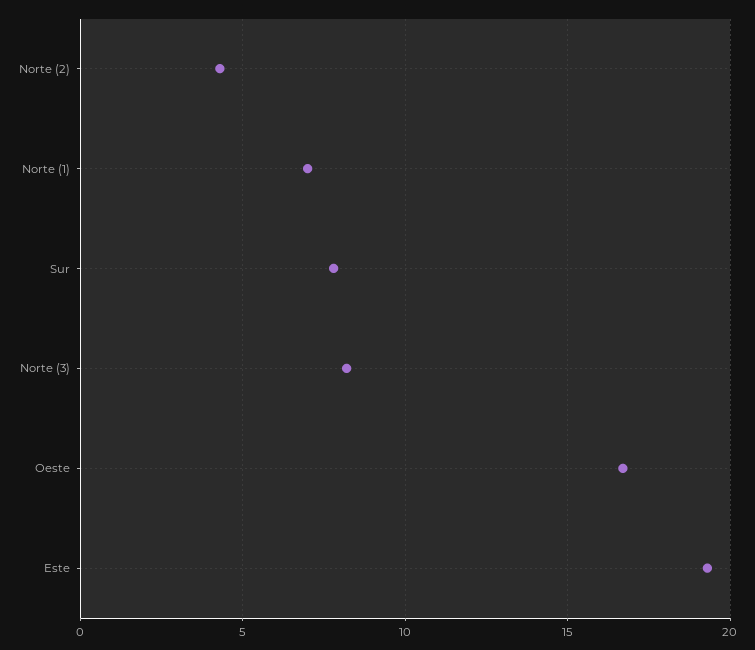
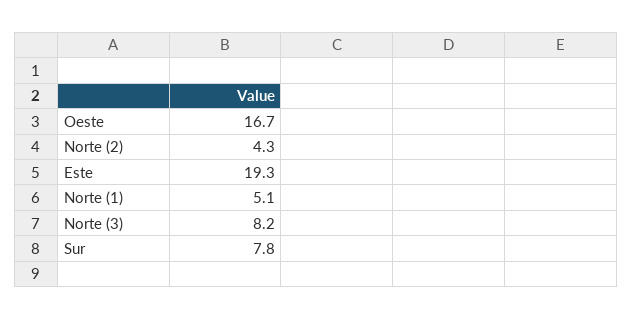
Norte (1): 7 -> 5.1

